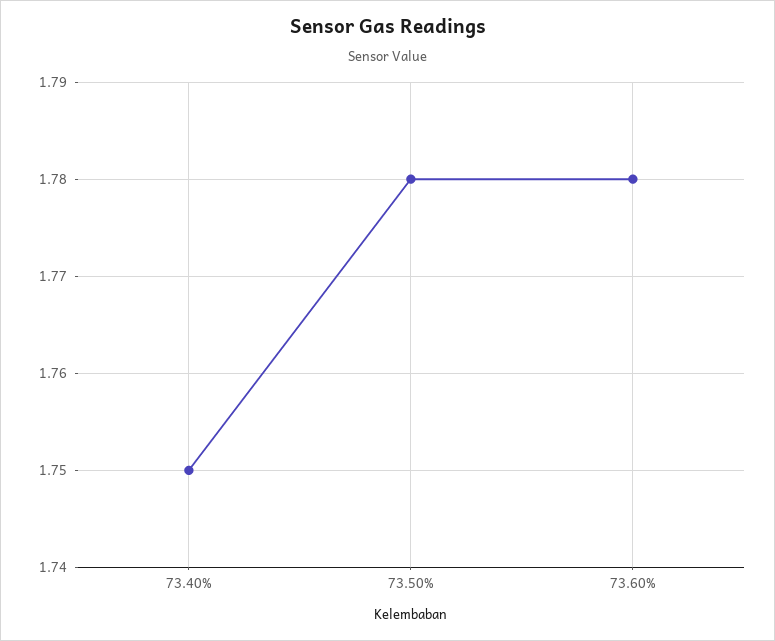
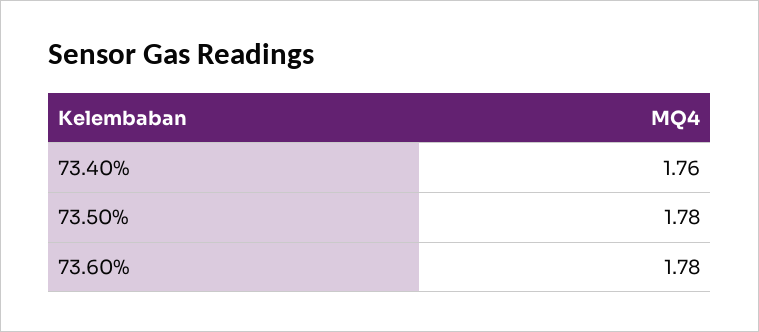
73.40%: 1.75 -> 1.76

